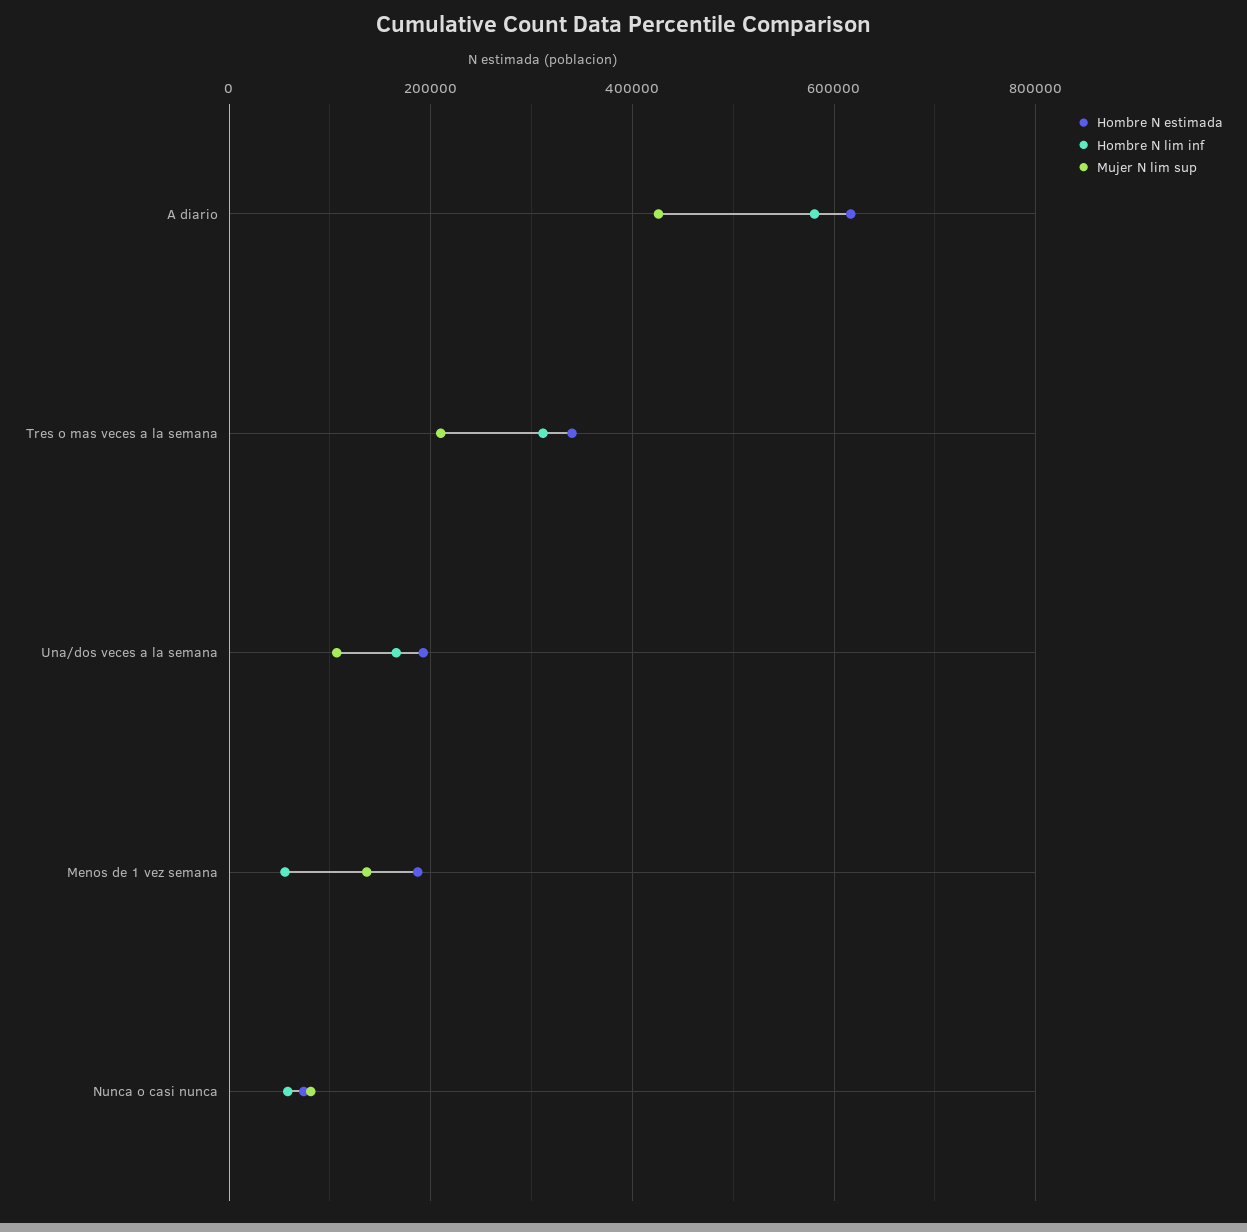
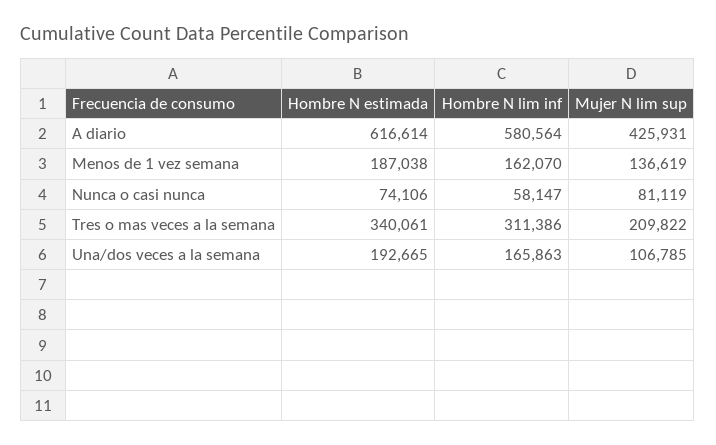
Hombre N lim inf, Menos de 1 vez semana: 60000 -> 162070

